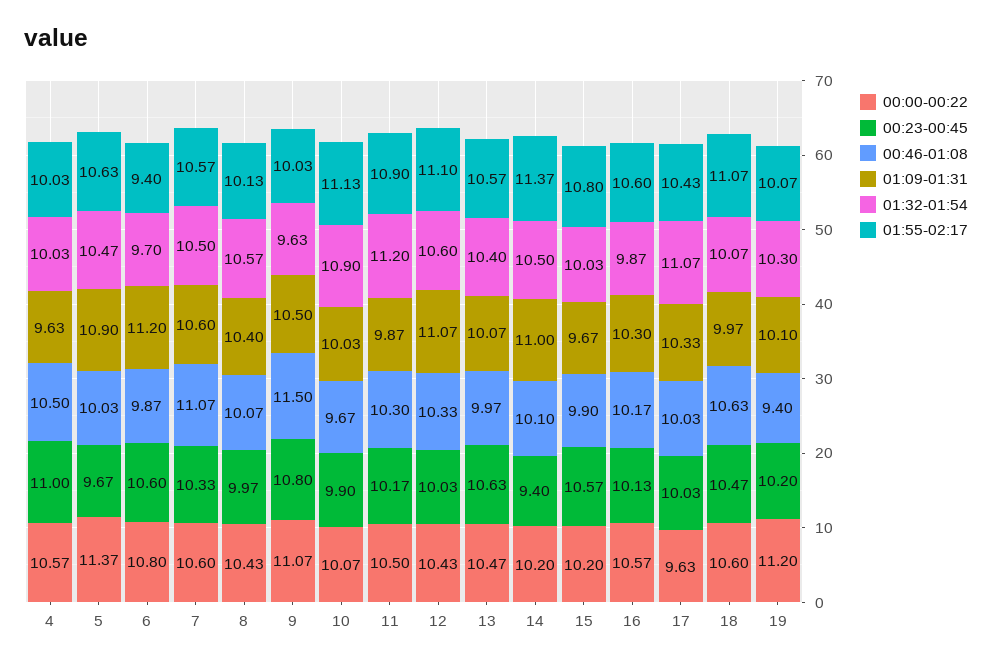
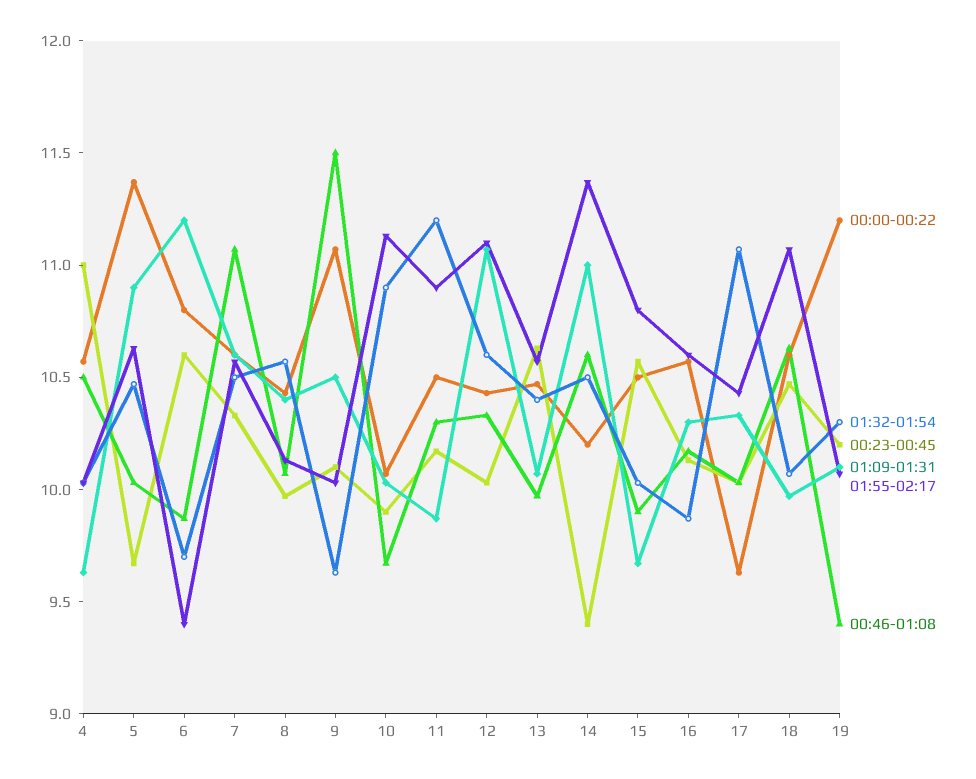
00:23-00:45, 9: 10.8 -> 10.1
00:46-01:08, 14: 10.1 -> 10.6
00:00-00:22, 15: 10.2 -> 10.5

